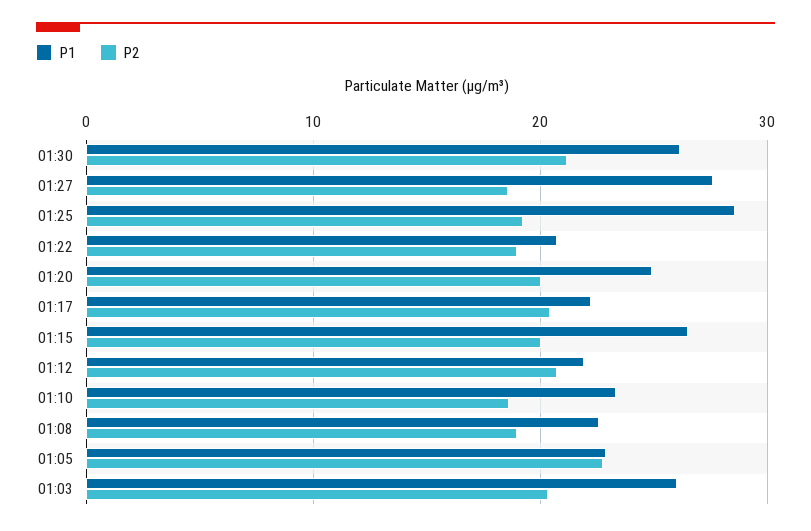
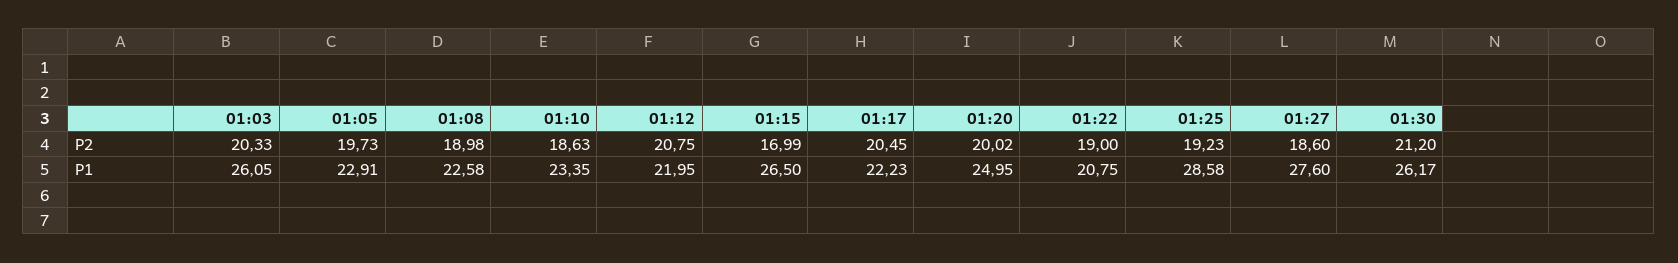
P2, 01:15: 20 -> 16.99
P2, 01:05: 23 -> 19.73

